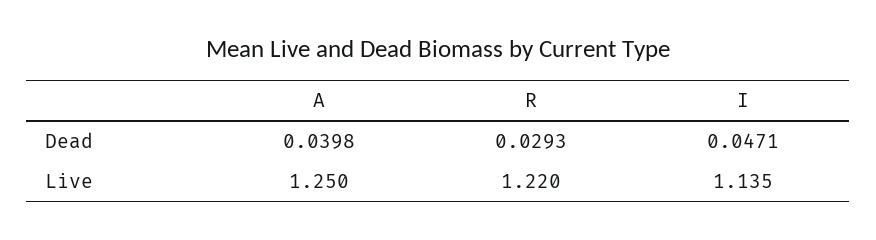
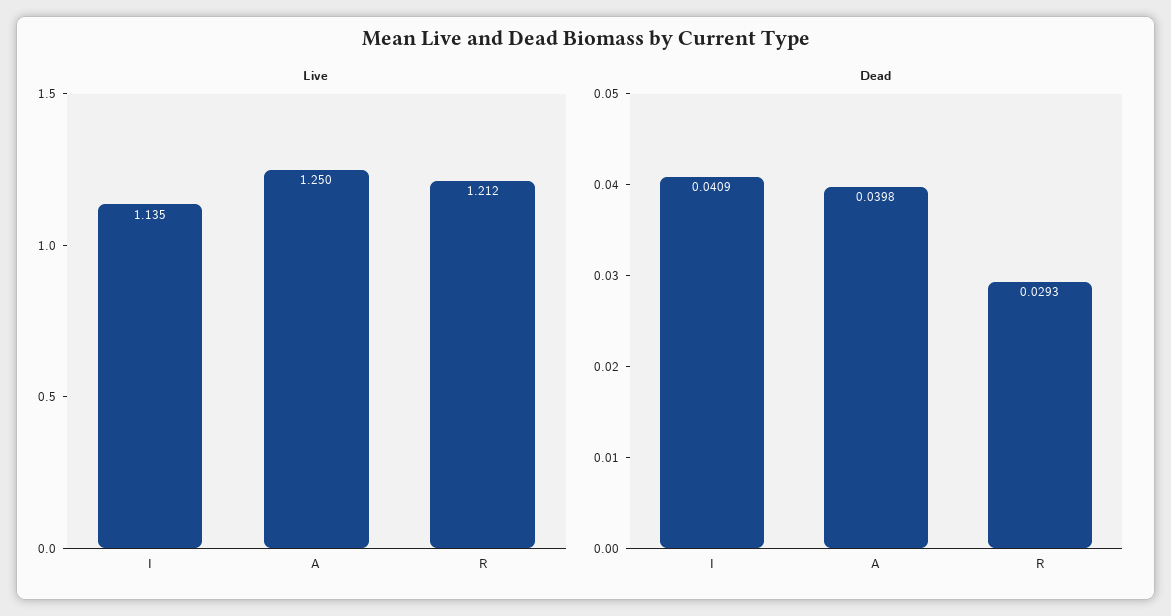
Dead, I: 0.0471 -> 0.0409
Live, R: 1.22 -> 1.212

